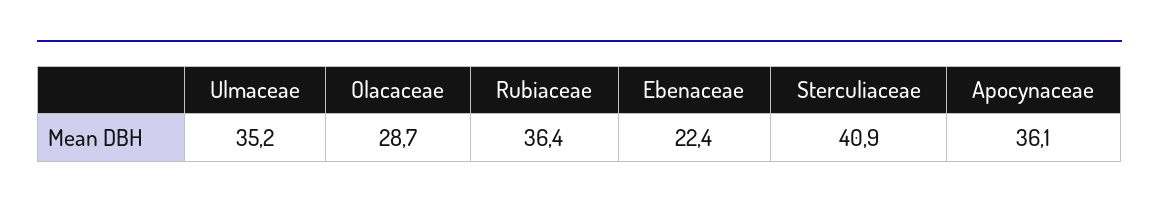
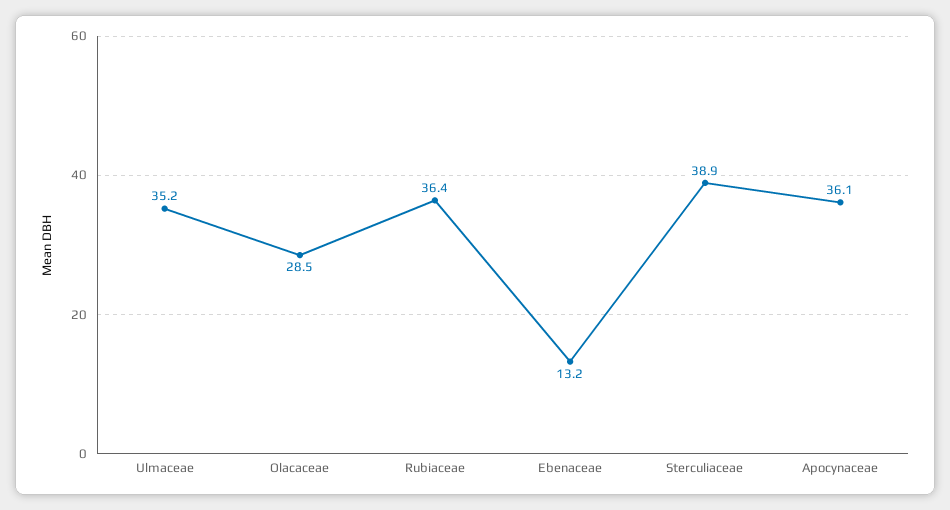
Olacaceae: 28.7 -> 28.5
Ebenaceae: 22.4 -> 13.2
Sterculiaceae: 40.9 -> 38.9

